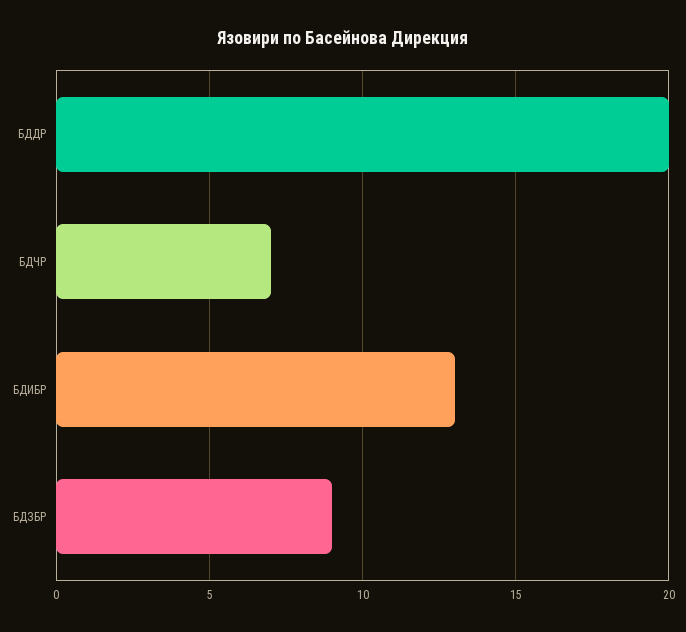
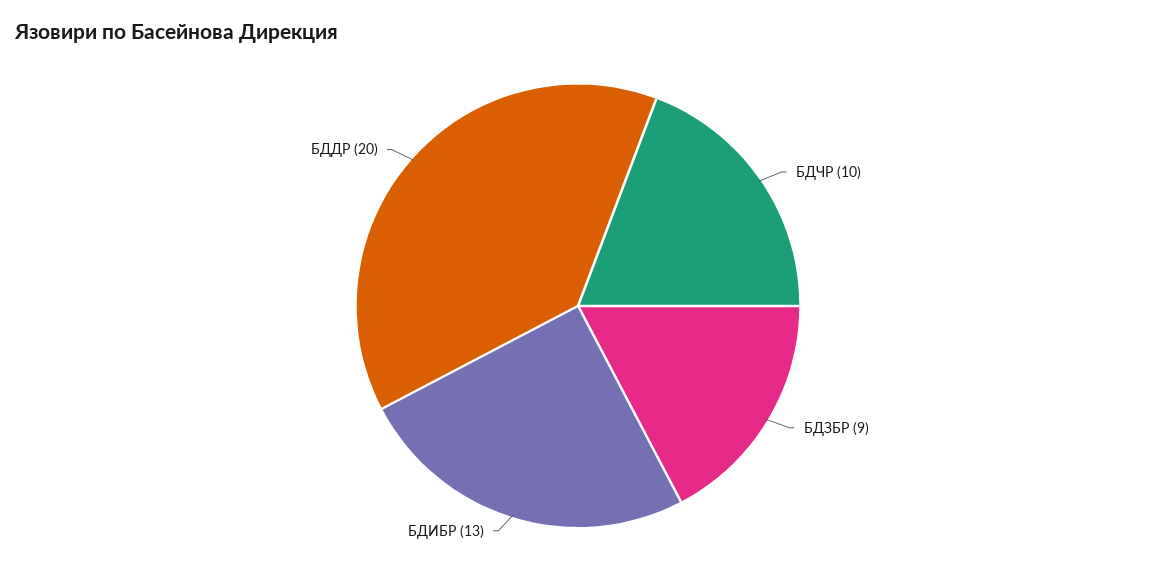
БДЧР: 7 -> 10

